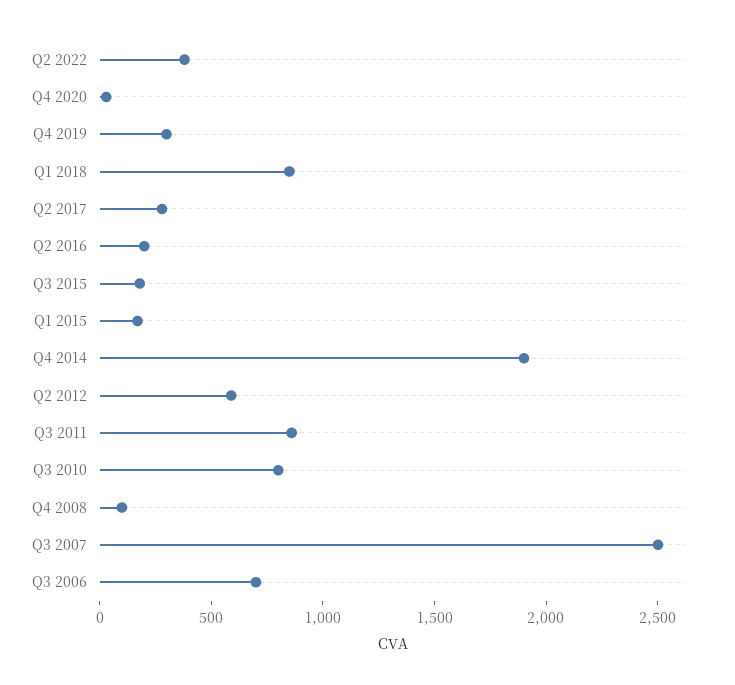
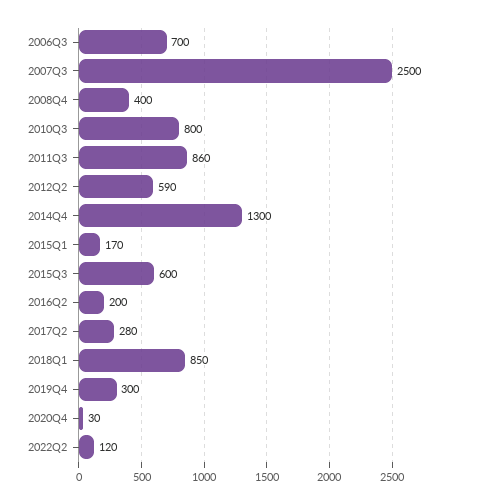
Q2 2022: 400 -> 120
Q3 2015: 200 -> 600
Q4 2014: 1900 -> 1300
Q4 2008: 100 -> 400

